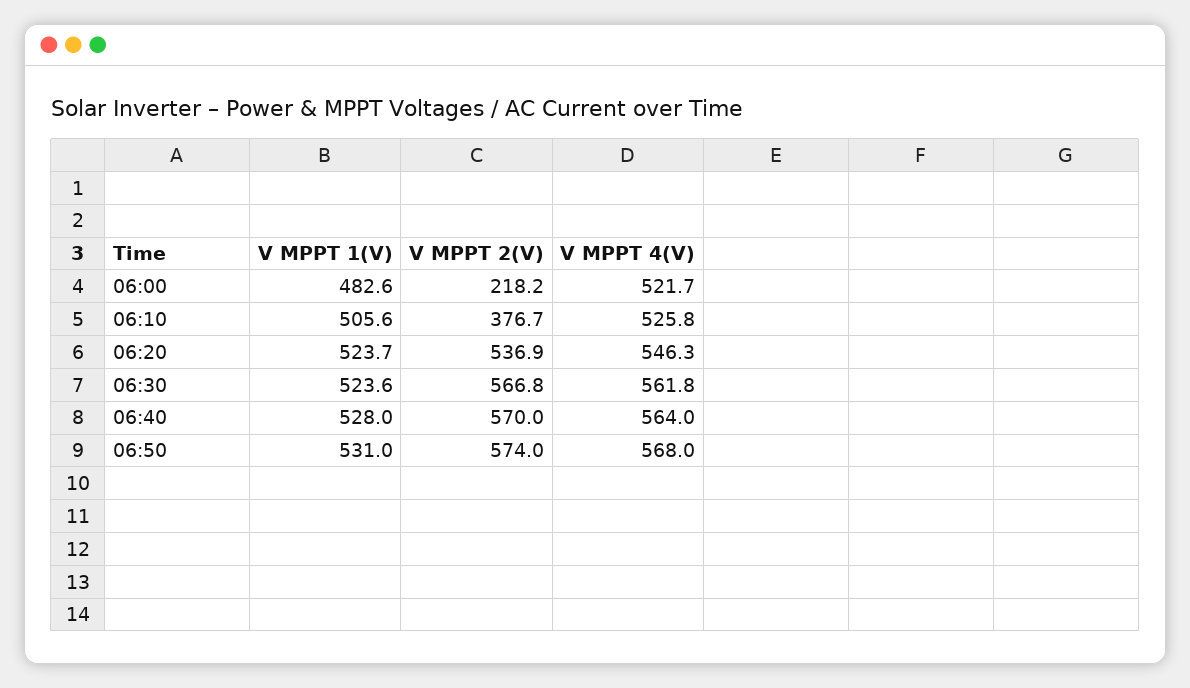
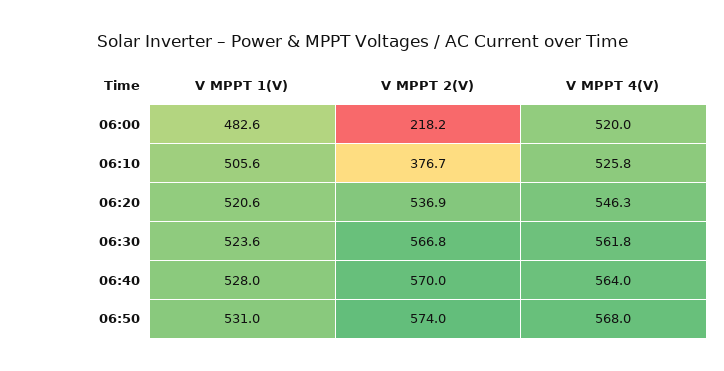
V MPPT 4(V), 06:00: 521.7 -> 520
V MPPT 1(V), 06:20: 523.7 -> 520.6

